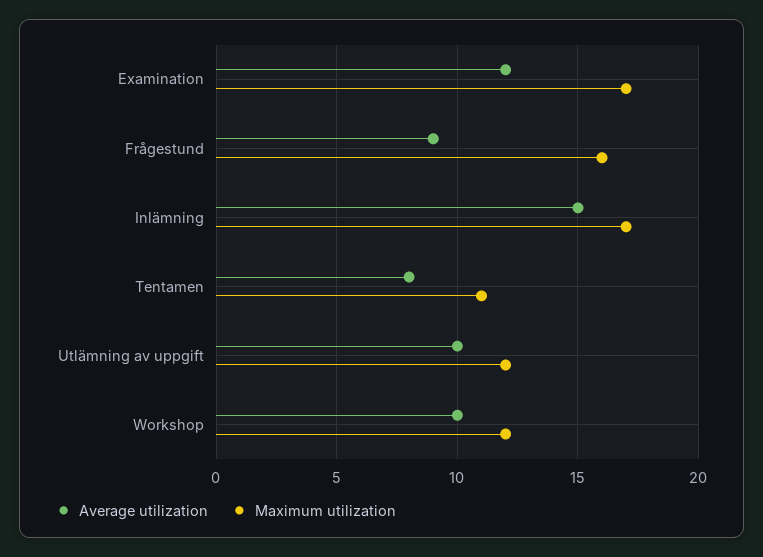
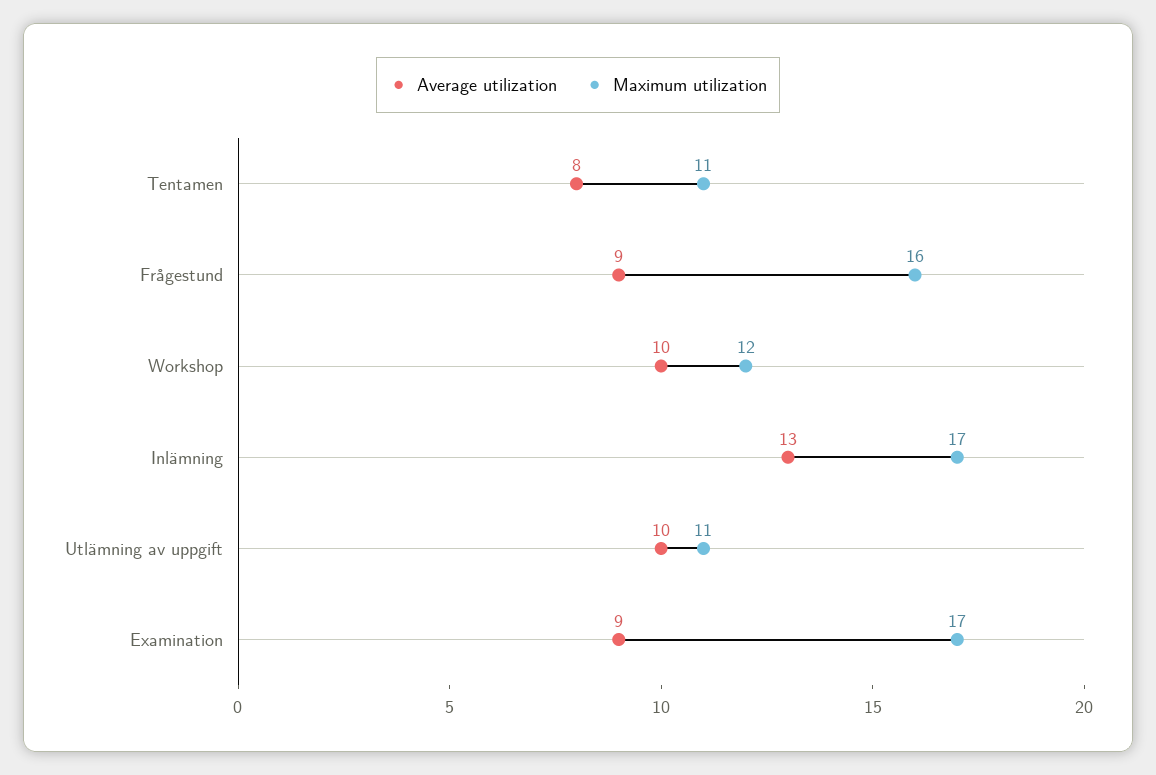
Average utilization, Examination: 12 -> 9
Average utilization, Inlämning: 15 -> 13
Maximum utilization, Utlämning av uppgift: 12 -> 11

